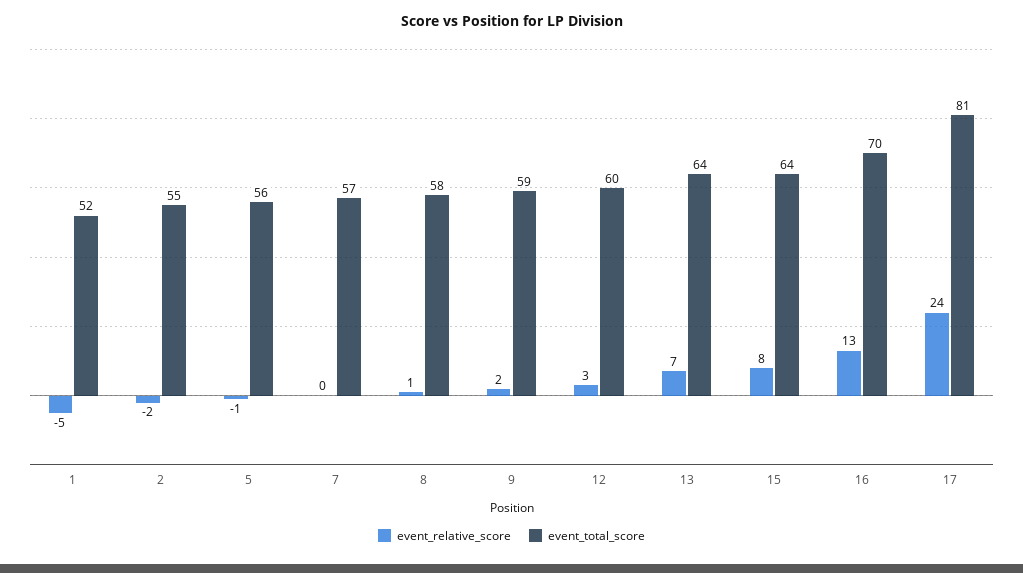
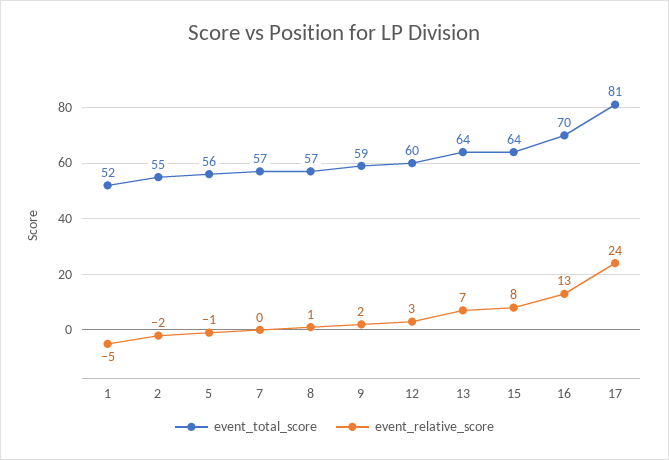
event_total_score, 8: 58 -> 57

